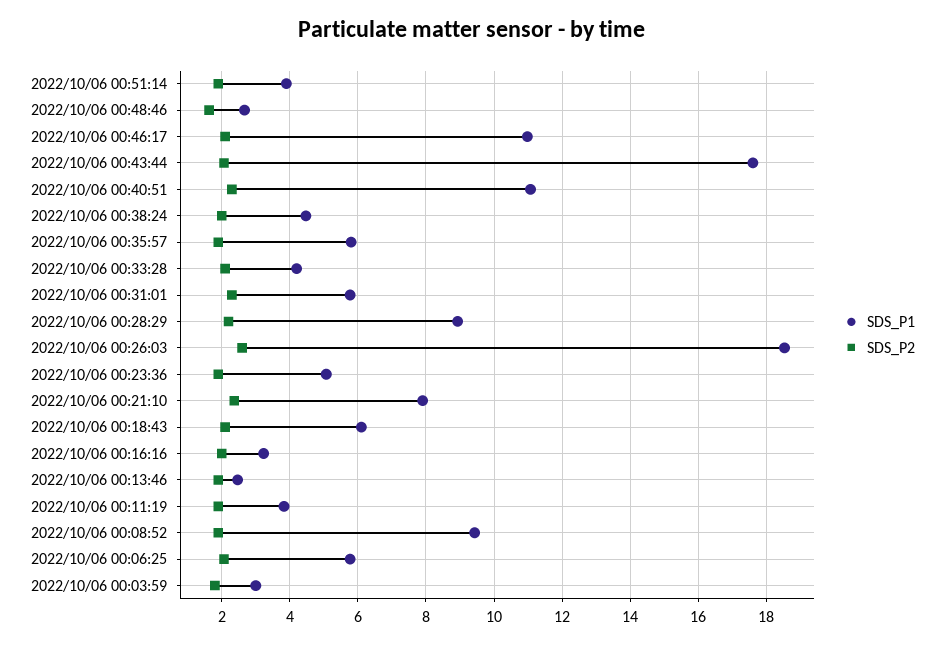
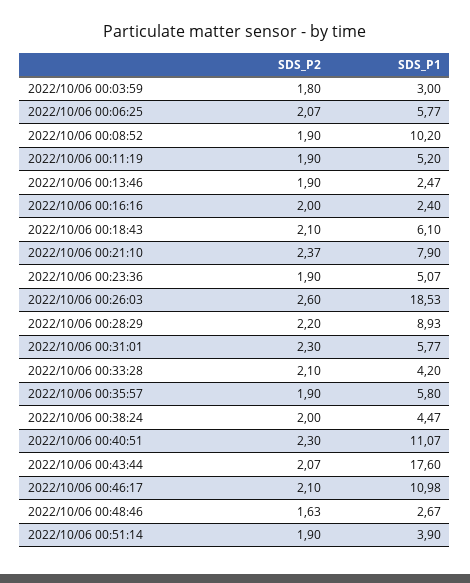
SDS_P1, 2022/10/06 00:16:16: 3.2 -> 2.4
SDS_P1, 2022/10/06 00:11:19: 3.8 -> 5.2
SDS_P1, 2022/10/06 00:08:52: 9.4 -> 10.2

